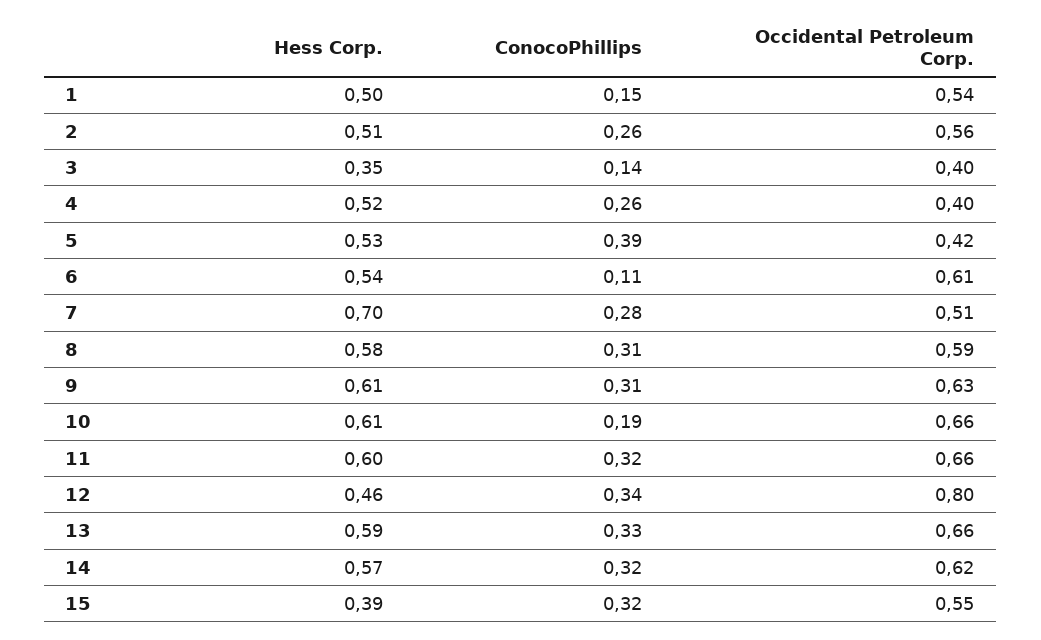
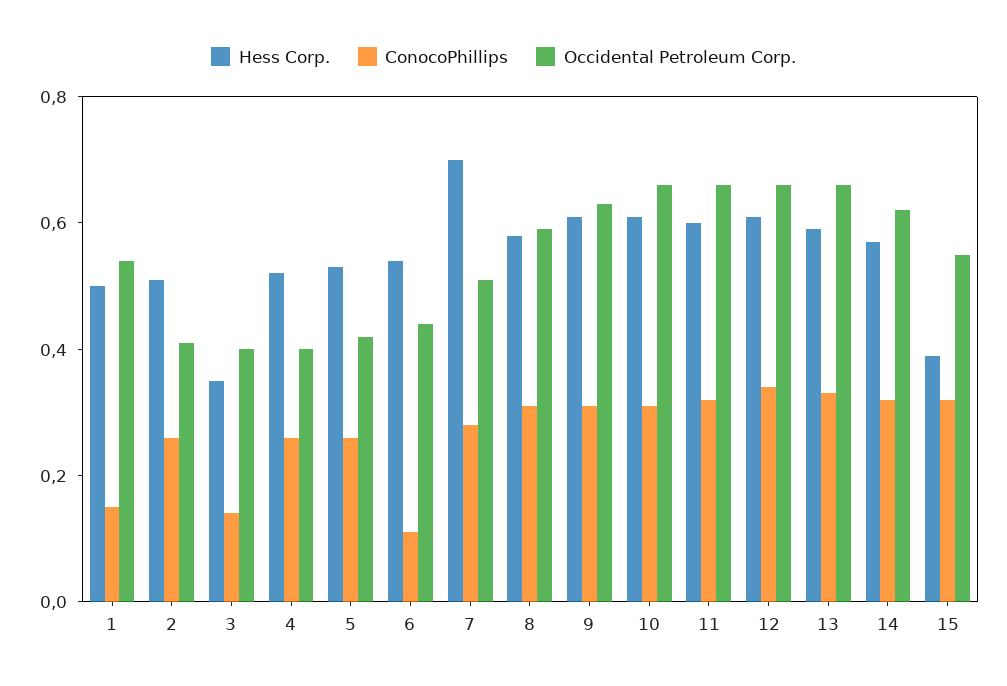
Occidental Petroleum Corp., 2: 0.56 -> 0.4
ConocoPhillips, 5: 0.39 -> 0.25
Occidental Petroleum Corp., 6: 0.61 -> 0.45
ConocoPhillips, 10: 0.19 -> 0.3
Hess Corp., 12: 0.46 -> 0.6
Occidental Petroleum Corp., 12: 0.8 -> 0.65

